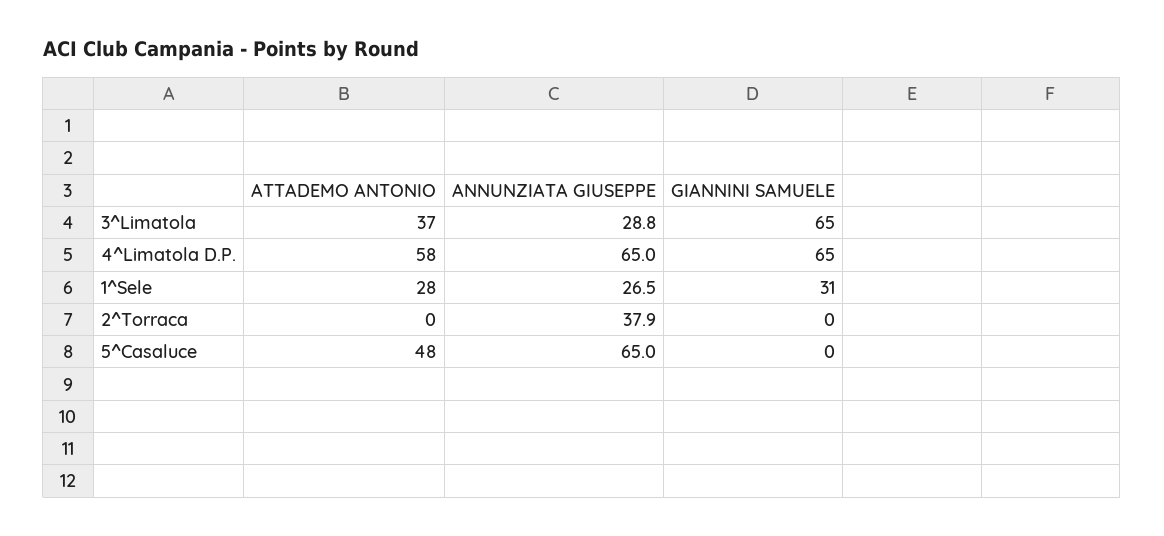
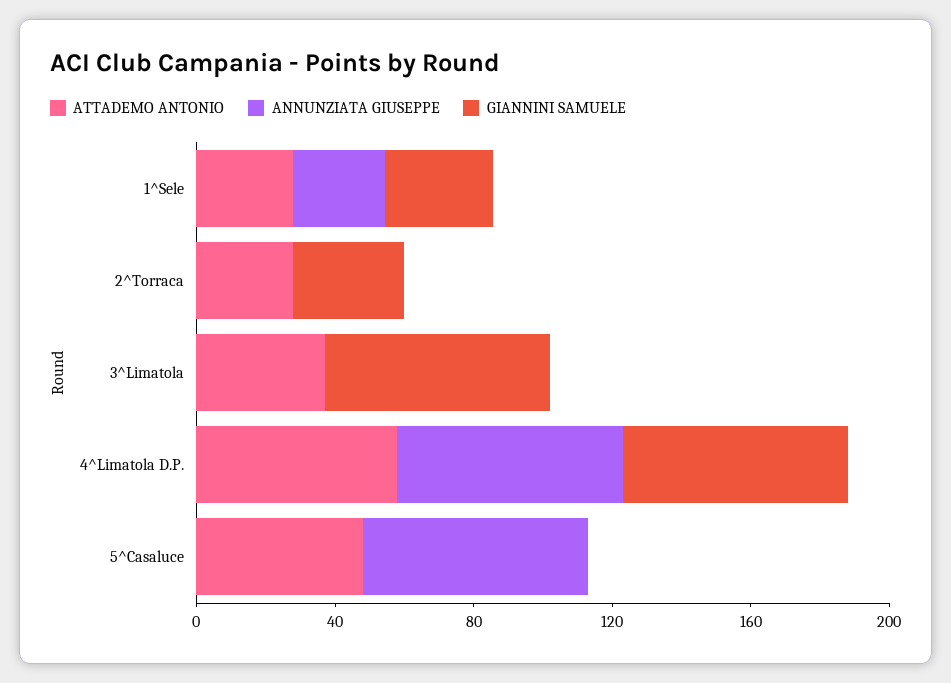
ANNUNZIATA GIUSEPPE, 3^Limatola: 28.8 -> 0
ATTADEMO ANTONIO, 2^Torraca: 0 -> 30
ANNUNZIATA GIUSEPPE, 2^Torraca: 37.9 -> 0
GIANNINI SAMUELE, 2^Torraca: 0 -> 30

